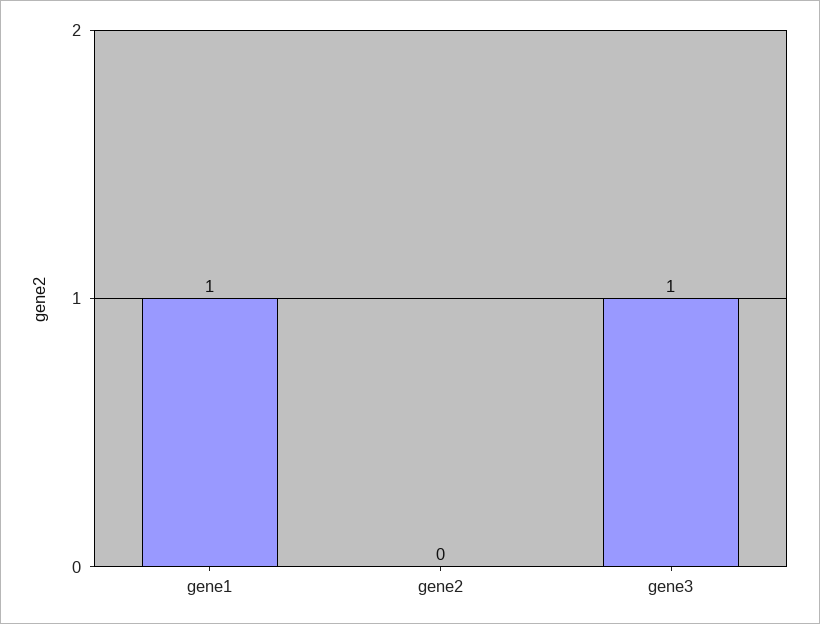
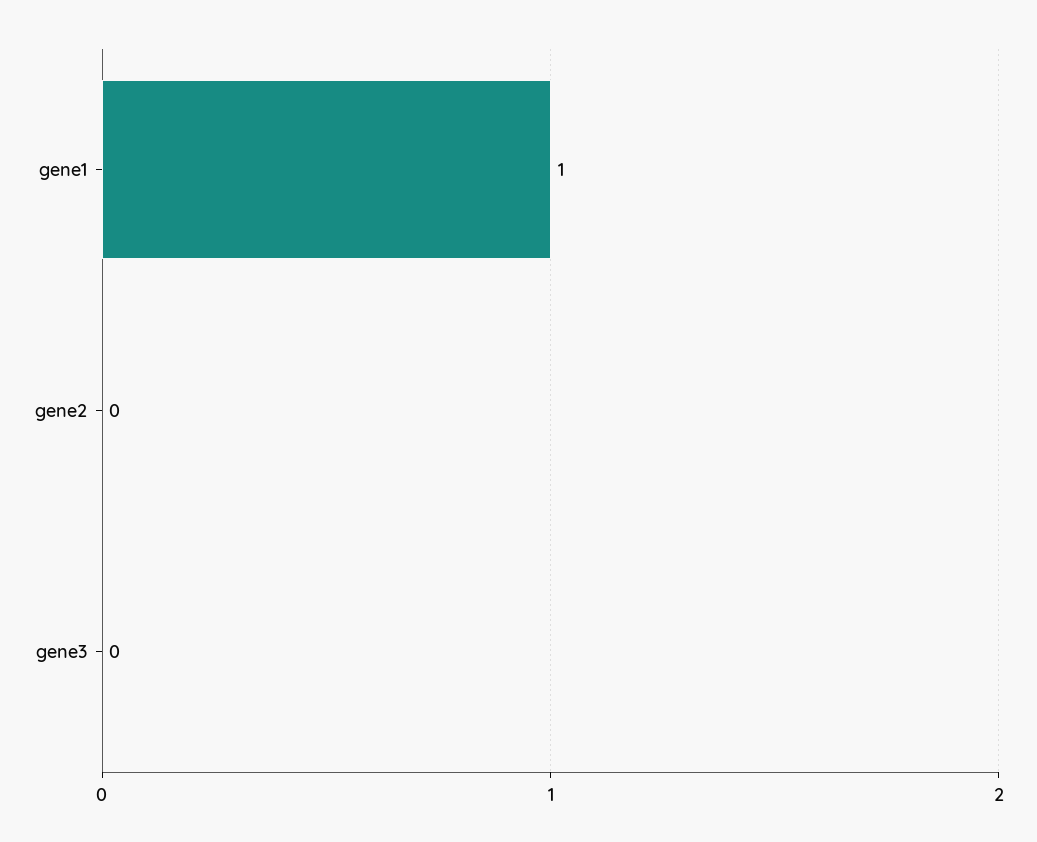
gene3: 1 -> 0

